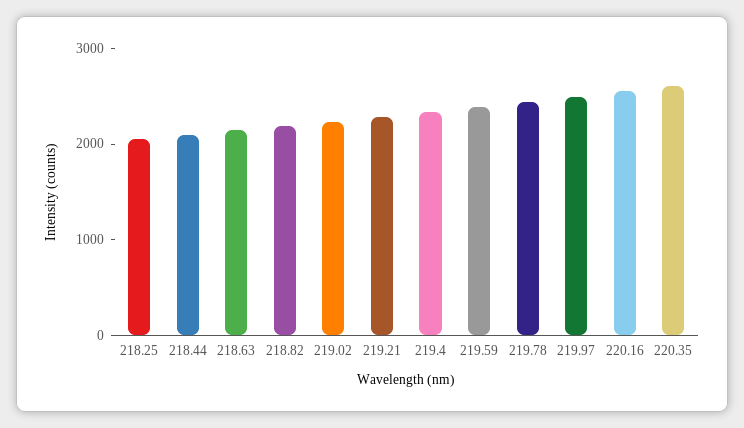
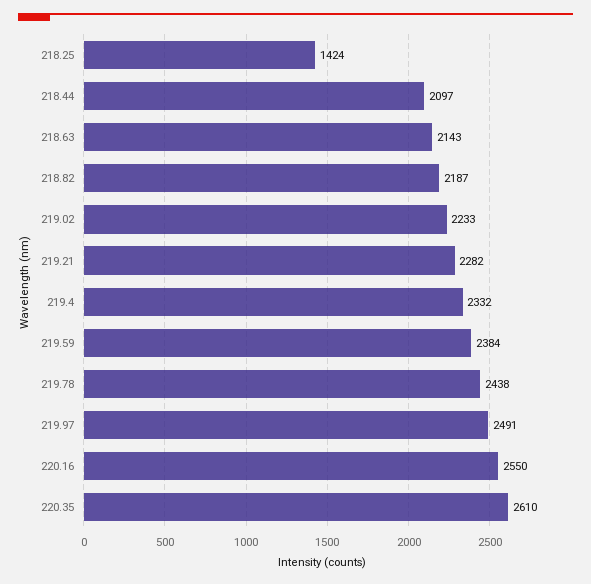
218.25: 2000 -> 1424

